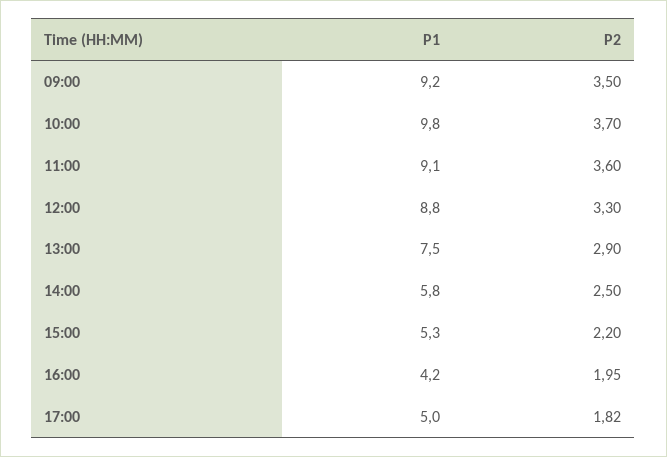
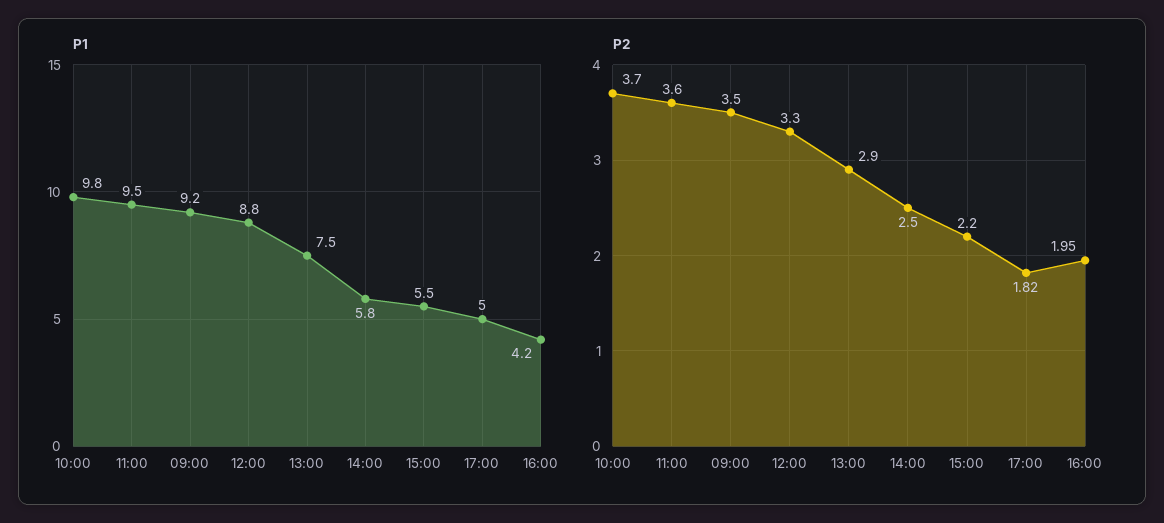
P1, 11:00: 9.1 -> 9.5
P1, 15:00: 5.3 -> 5.5

